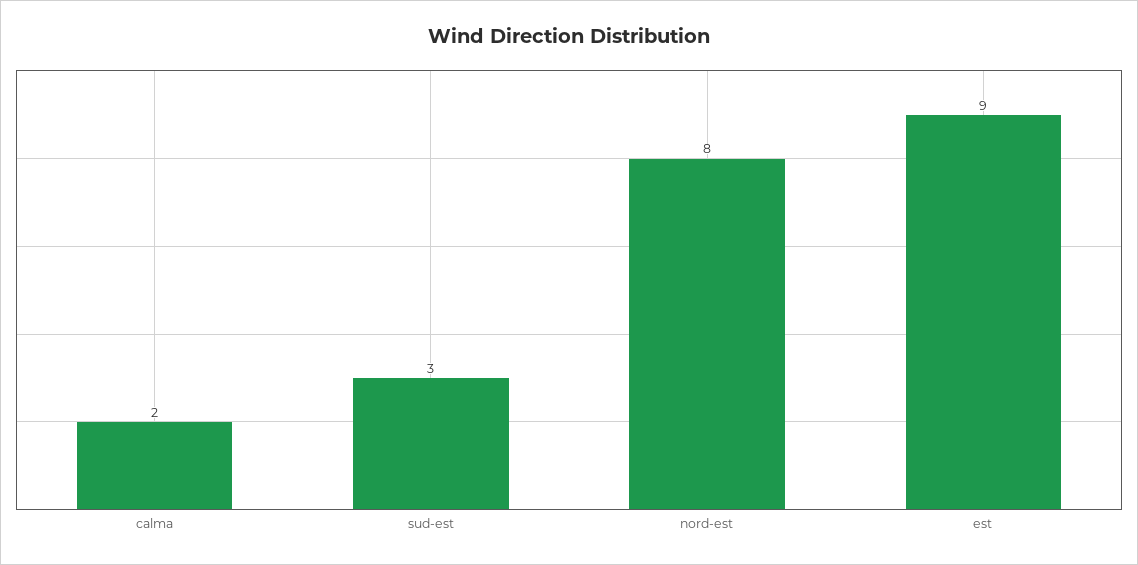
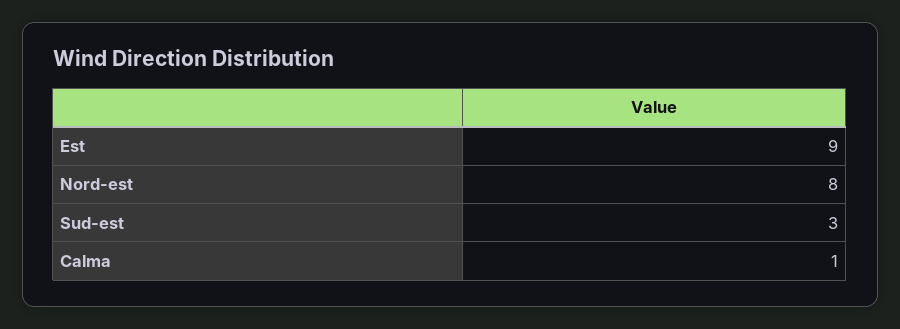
calma: 2 -> 1

